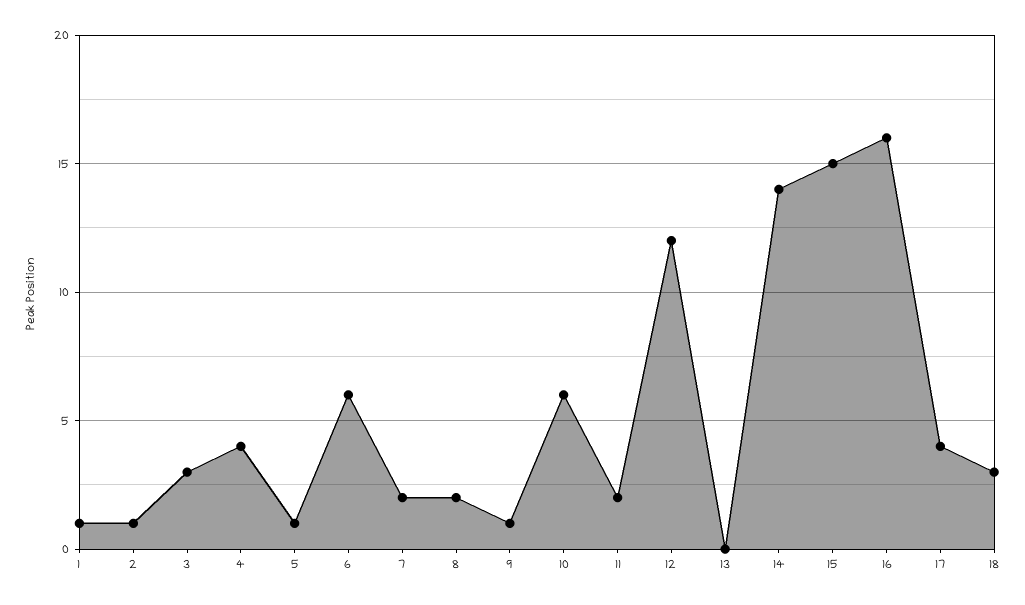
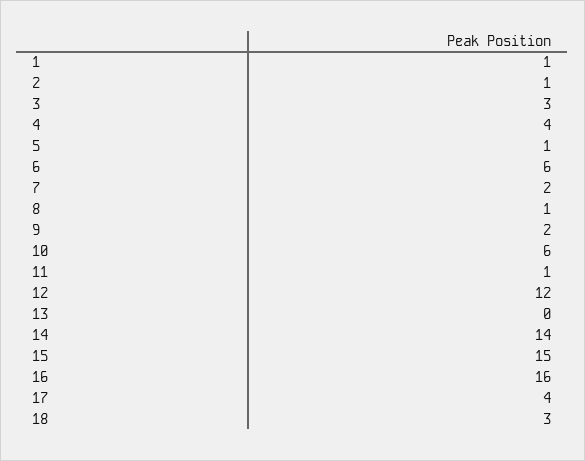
8: 2 -> 1
9: 1 -> 2
11: 2 -> 1

